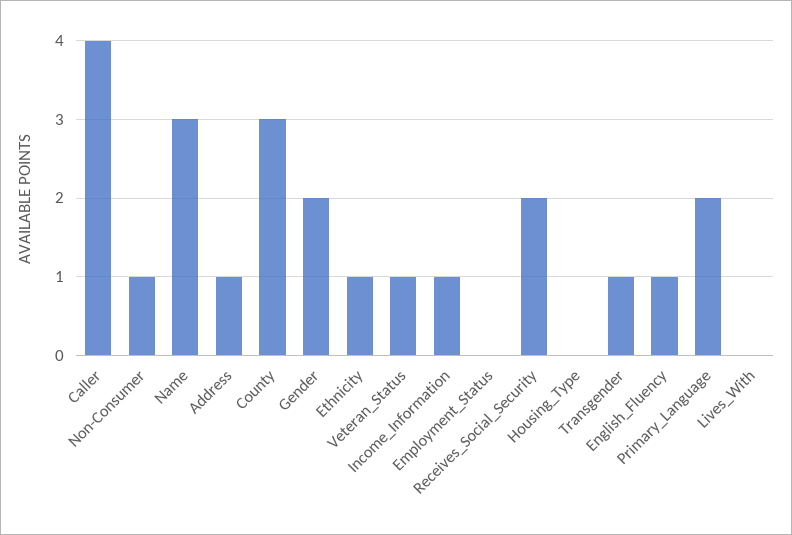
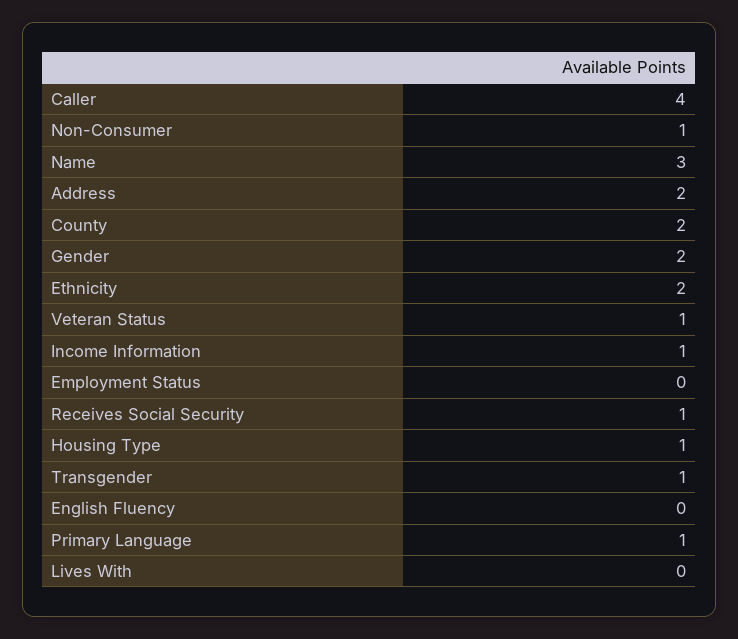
Address: 1 -> 2
County: 3 -> 2
Ethnicity: 1 -> 2
Receives_Social_Security: 2 -> 1
Housing_Type: 0 -> 1
English_Fluency: 1 -> 0
Primary_Language: 2 -> 1

